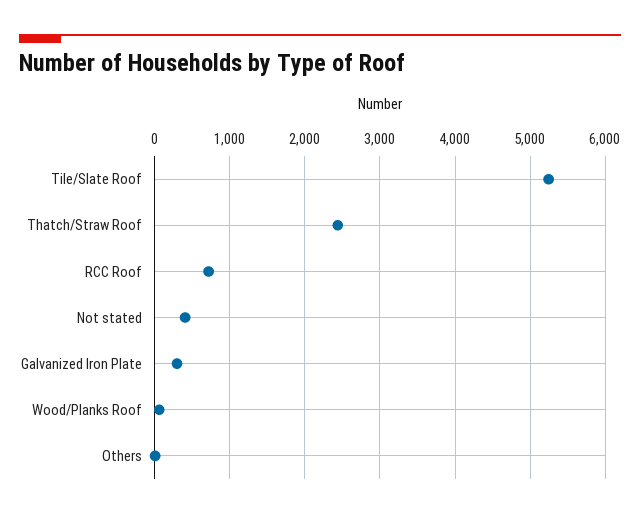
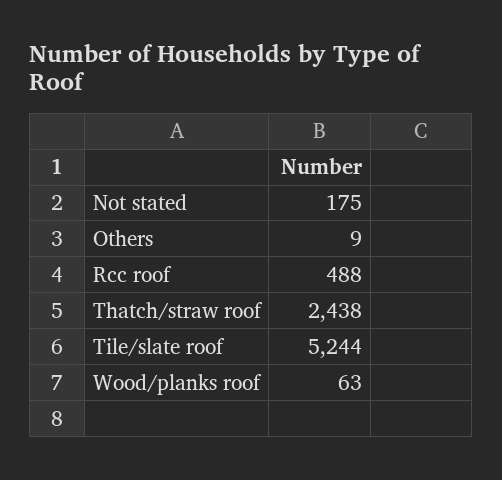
RCC Roof: 700 -> 488
Not stated: 400 -> 175
Galvanized Iron Plate: 300 -> none

